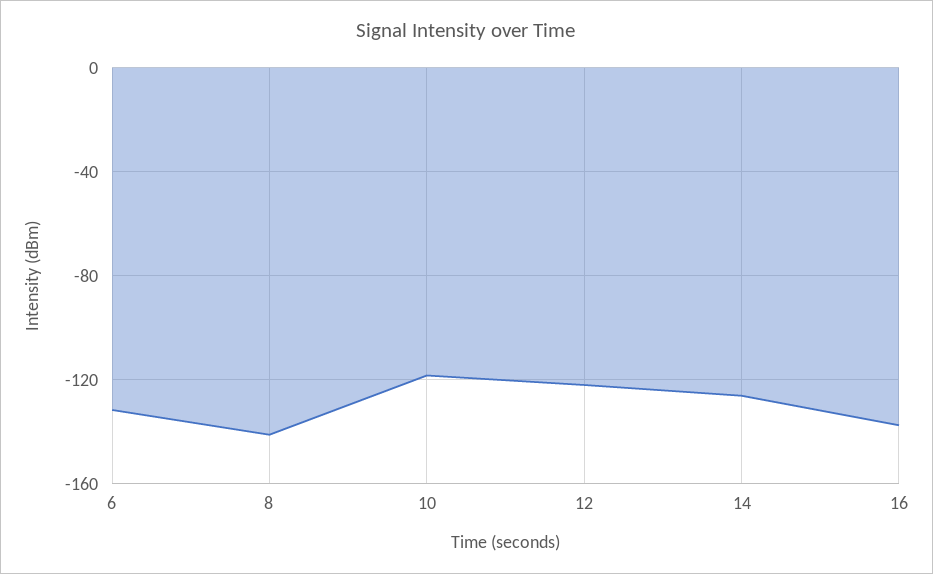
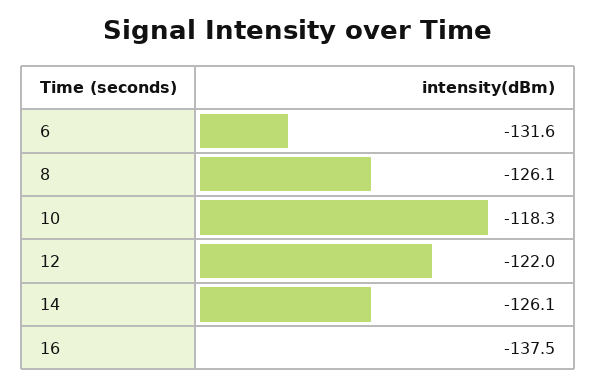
8: -140 -> -126.1

